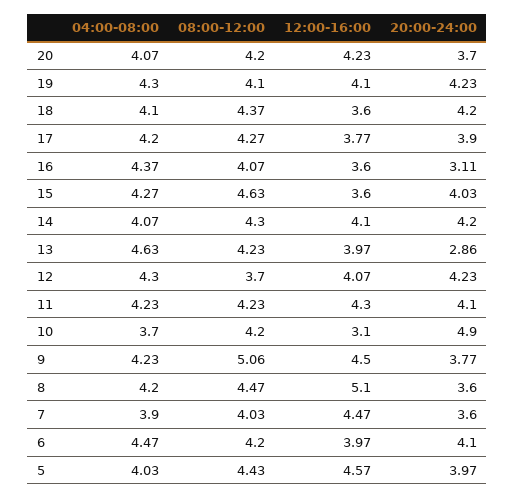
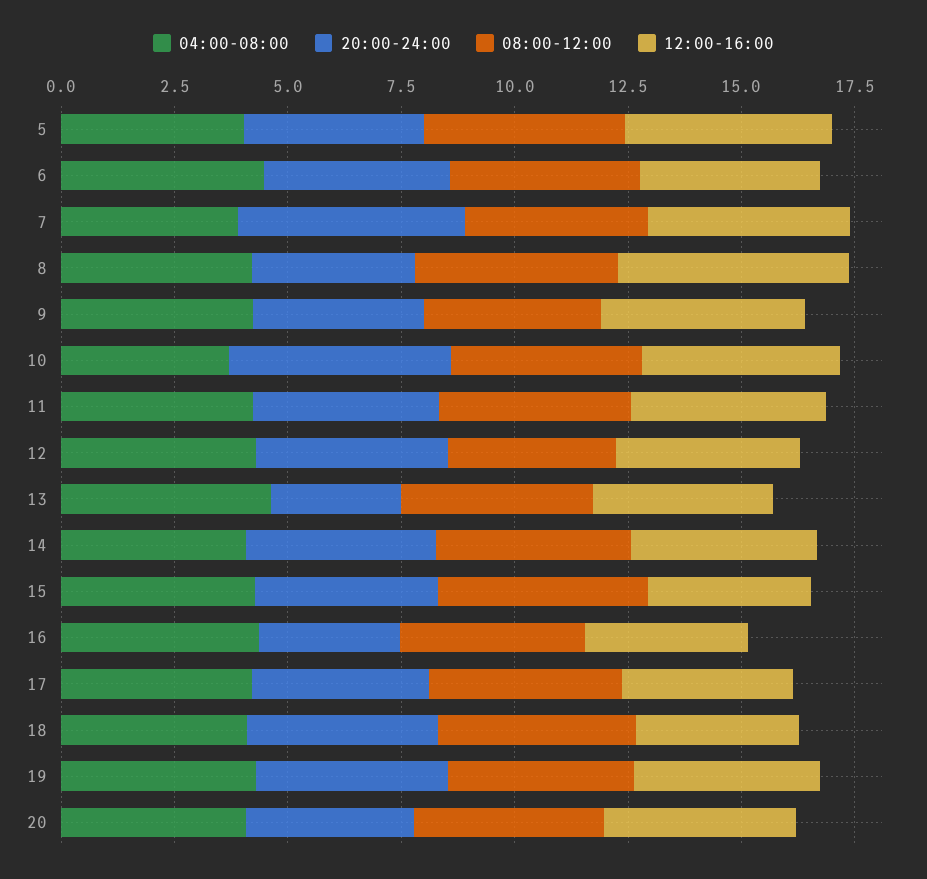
12:00-16:00, 10: 3.1 -> 4.5
08:00-12:00, 9: 5.06 -> 4
20:00-24:00, 7: 3.6 -> 5

